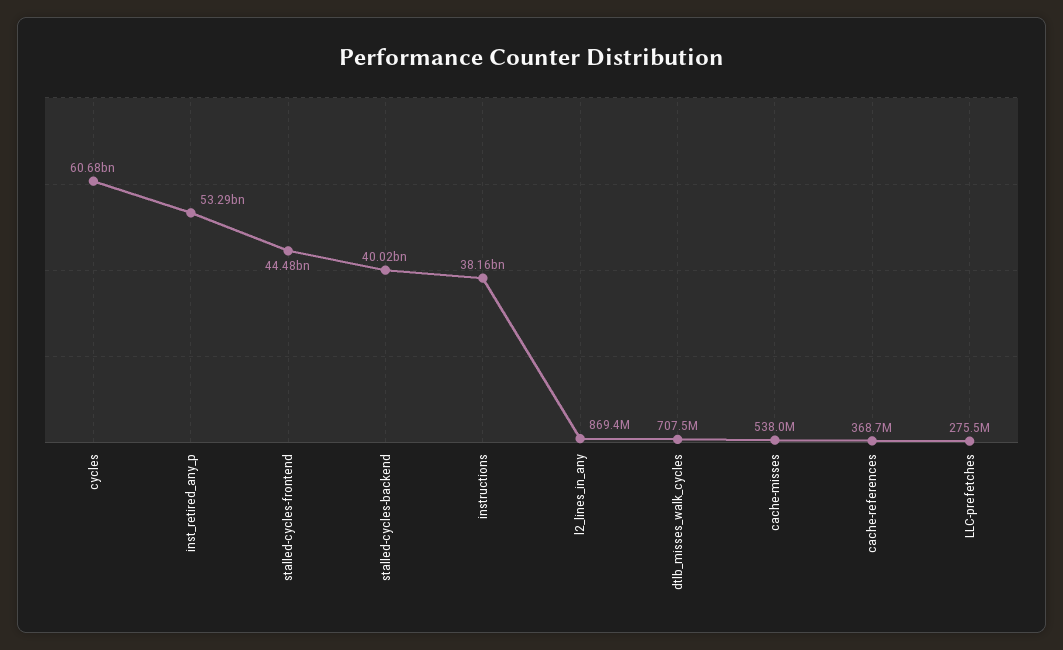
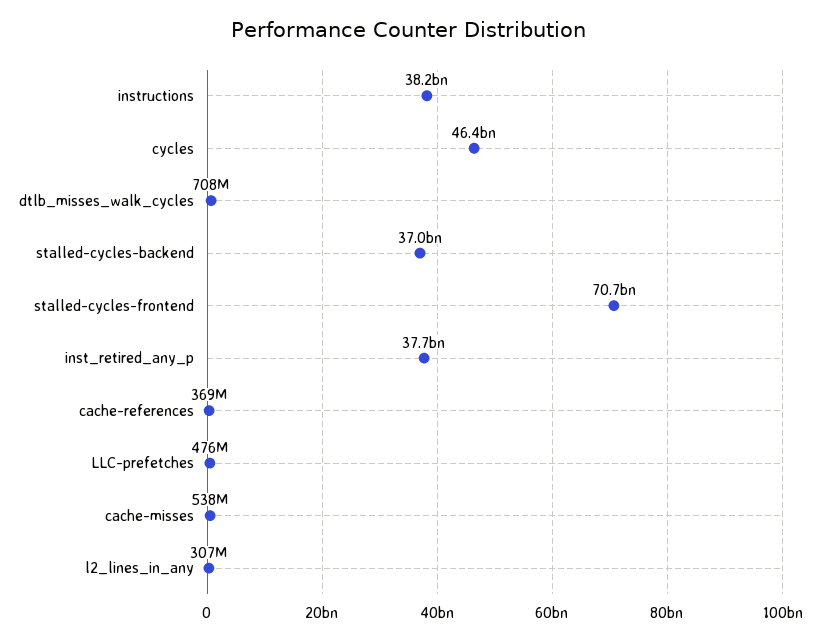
cycles: 60680000000 -> 46400000000
inst_retired_any_p: 53290000000 -> 37700000000
stalled-cycles-frontend: 44480000000 -> 70700000000
stalled-cycles-backend: 40020000000 -> 37000000000
l2_lines_in_any: 869400000 -> 307000000
LLC-prefetches: 275500000 -> 476000000

